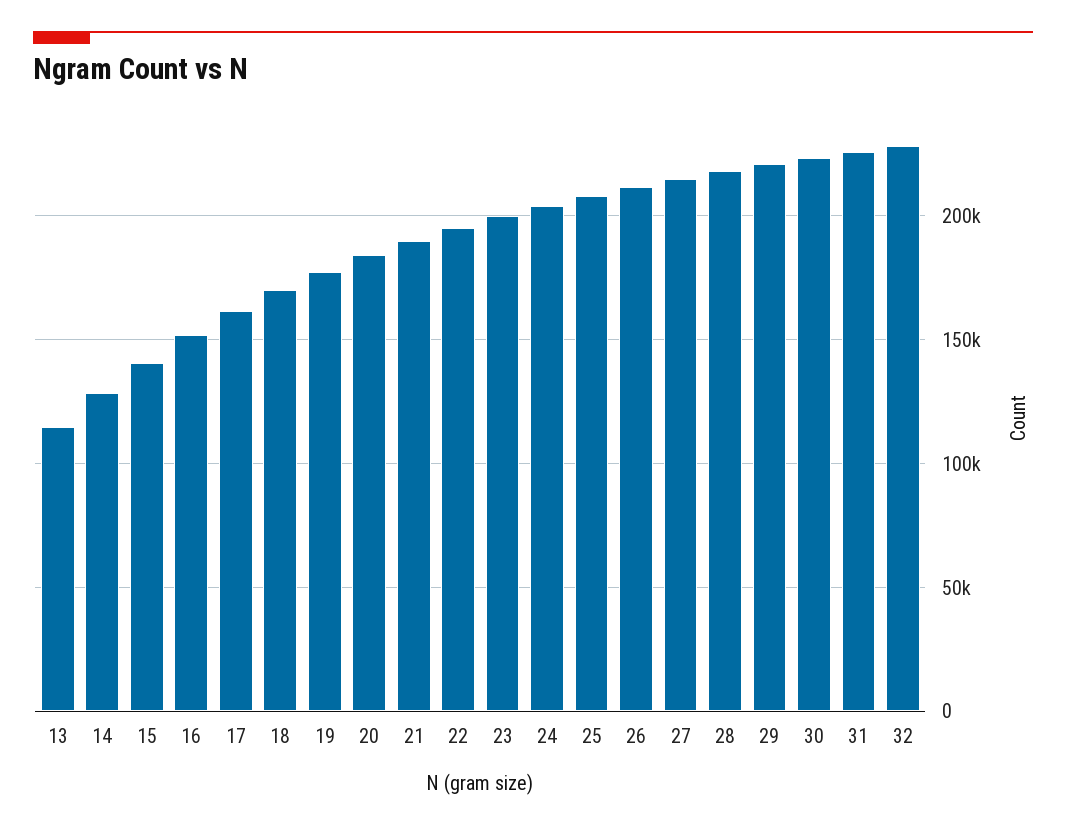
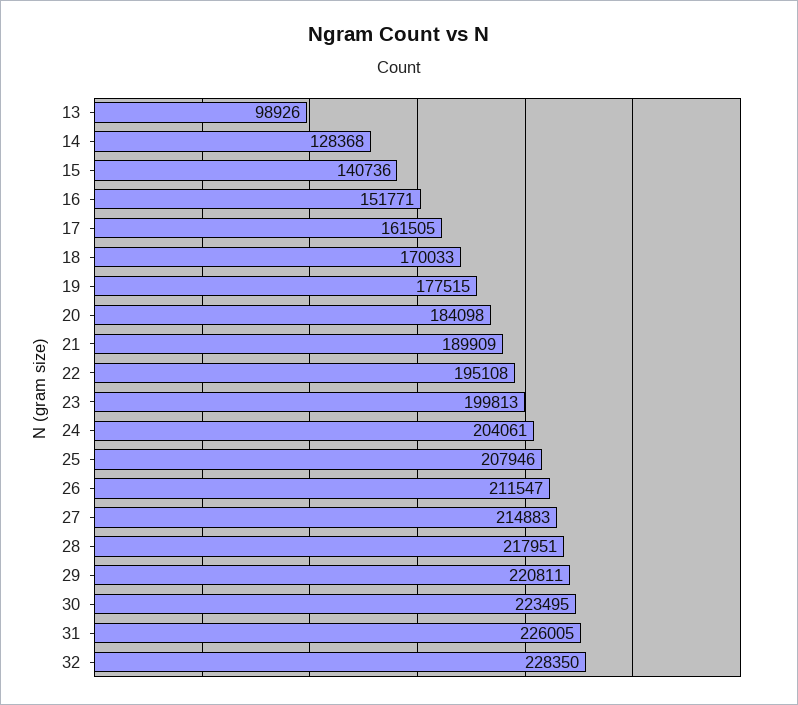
13: 115000 -> 98926

